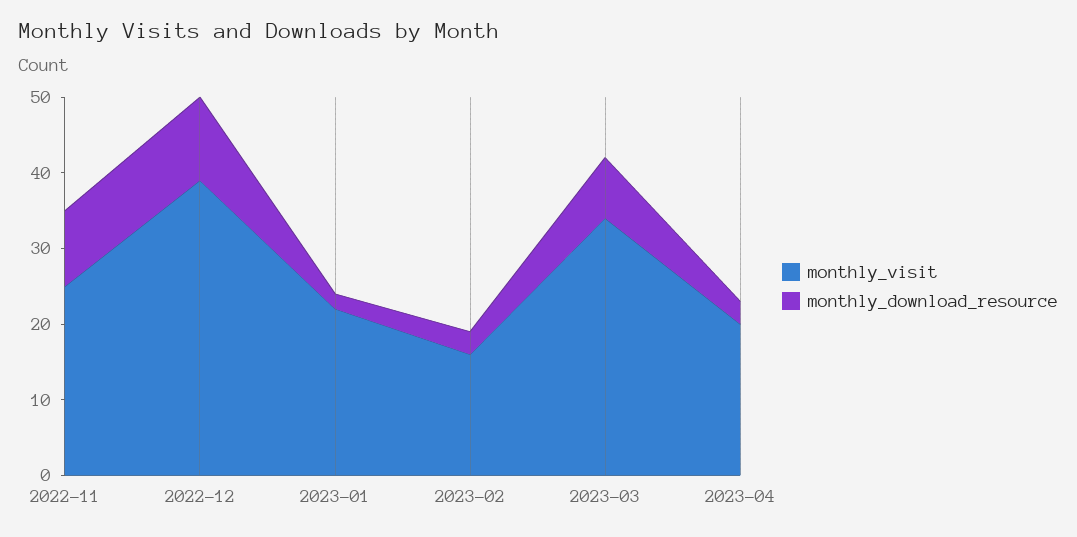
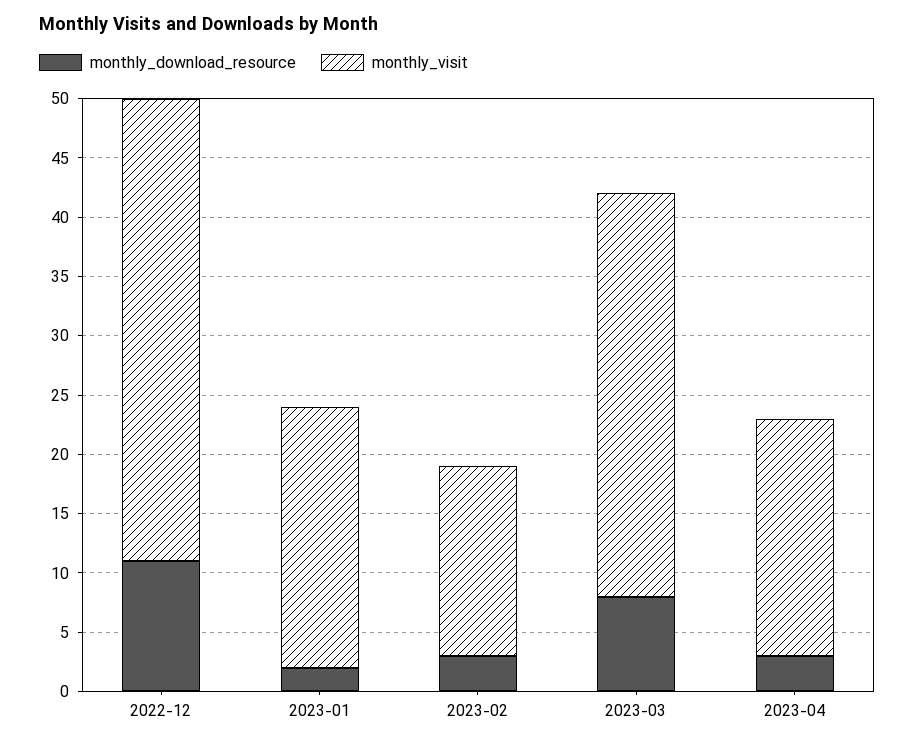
monthly_visit, 2022-11: 25 -> none
monthly_download_resource, 2022-11: 10 -> none

